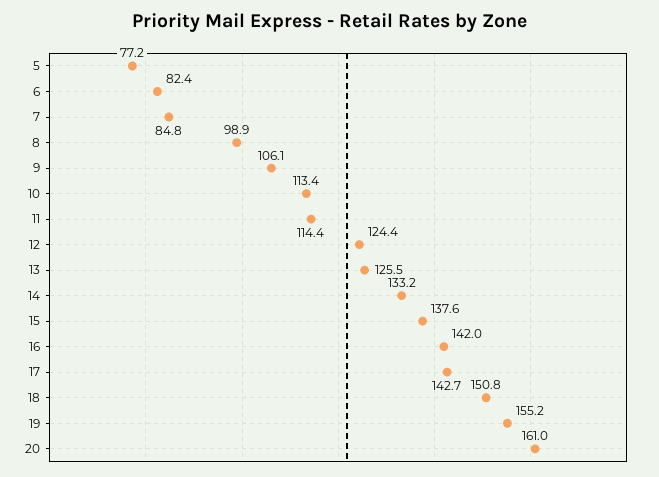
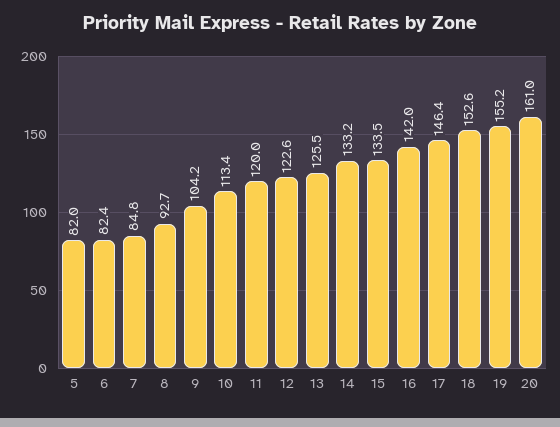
5: 77.2 -> 82
8: 98.9 -> 92.7
9: 106.1 -> 104.2
11: 114.4 -> 120
12: 124.4 -> 122.6
15: 137.6 -> 133.5
17: 142.7 -> 146.4
18: 150.8 -> 152.6

